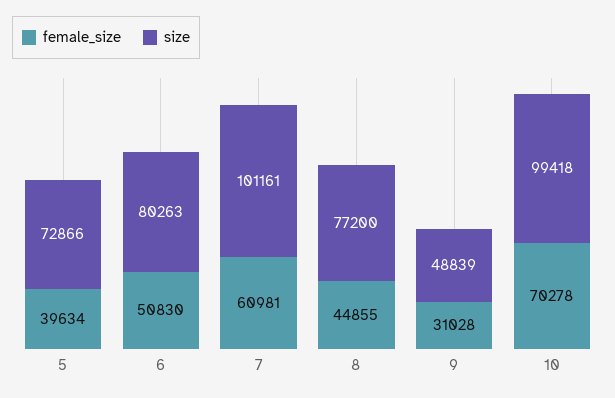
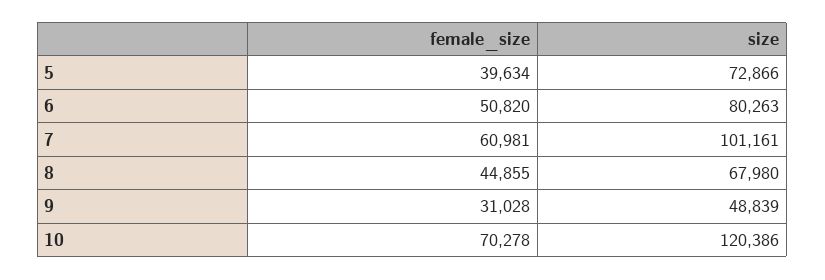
female_size, 6: 50830 -> 50820
size, 8: 77200 -> 67980
size, 10: 99418 -> 120386

